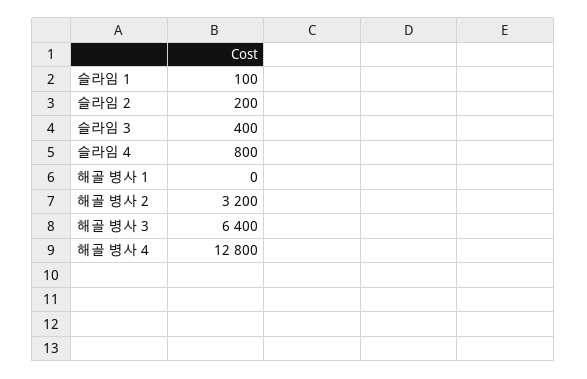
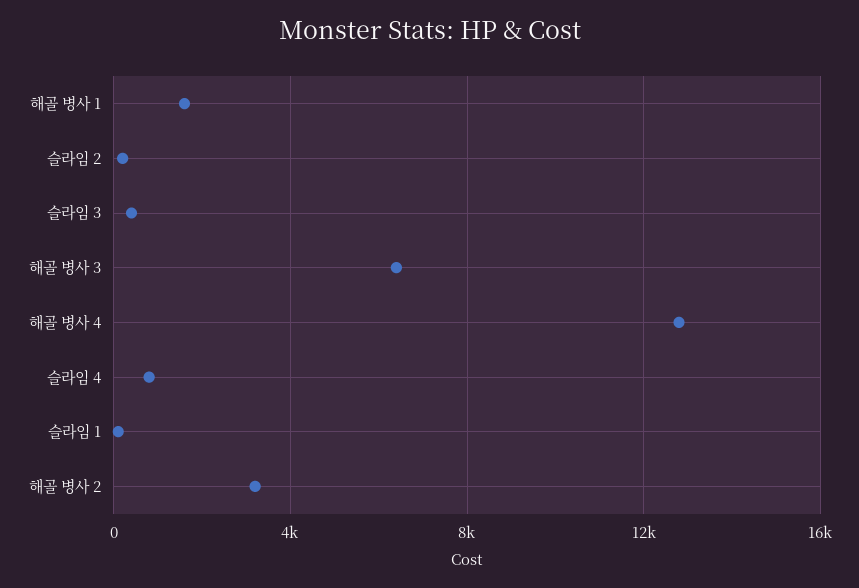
해골 병사 1: 0 -> 1500

